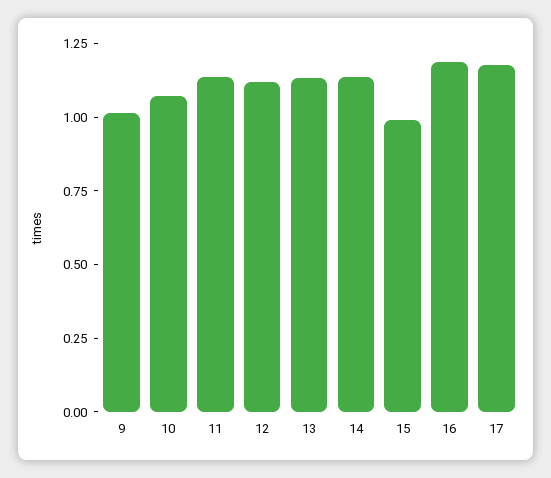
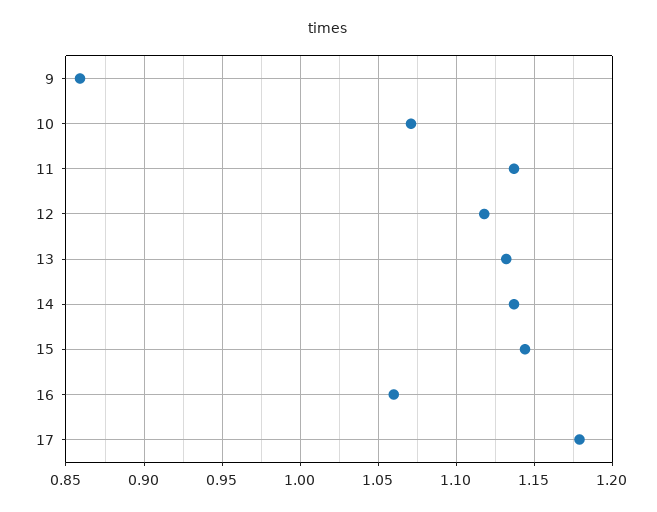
9: 1 -> 0.86
15: 1 -> 1.145
16: 1.2 -> 1.06

